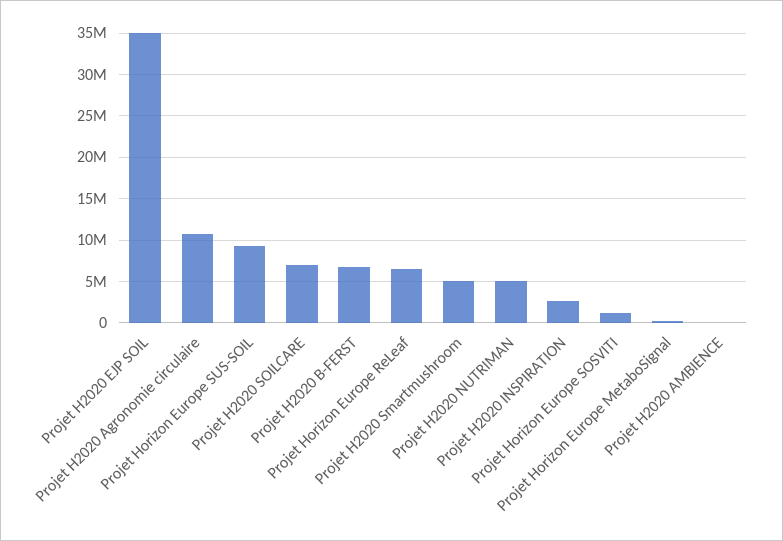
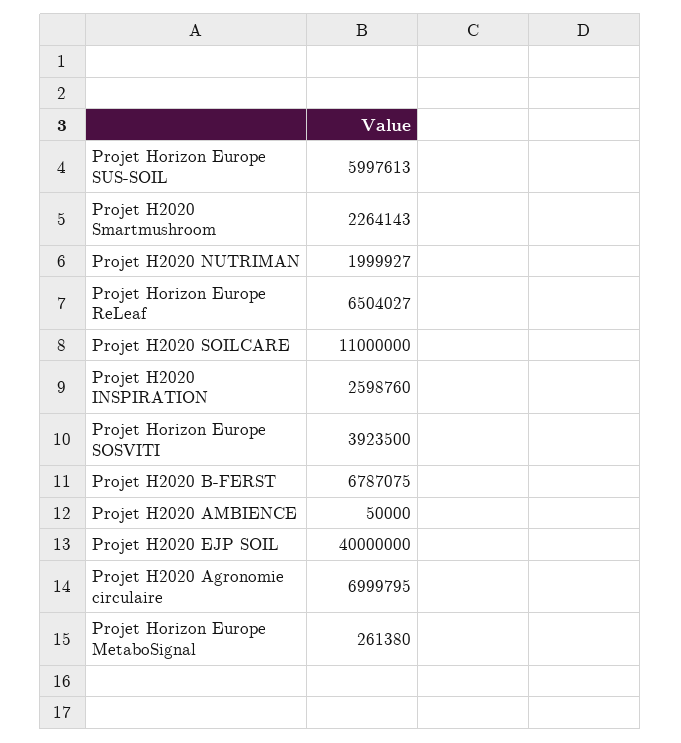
Projet H2020 EJP SOIL: 35000000 -> 40000000
Projet H2020 Agronomie circulaire: 11000000 -> 6999795
Projet Horizon Europe SUS-SOIL: 9000000 -> 5997613
Projet H2020 SOILCARE: 7000000 -> 11000000
Projet H2020 Smartmushroom: 5000000 -> 2264143
Projet H2020 NUTRIMAN: 5000000 -> 1999927
Projet Horizon Europe SOSVITI: 1000000 -> 3923500

